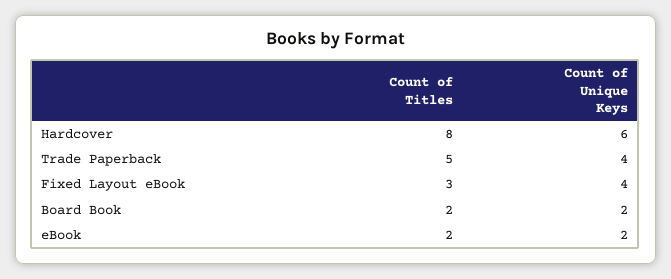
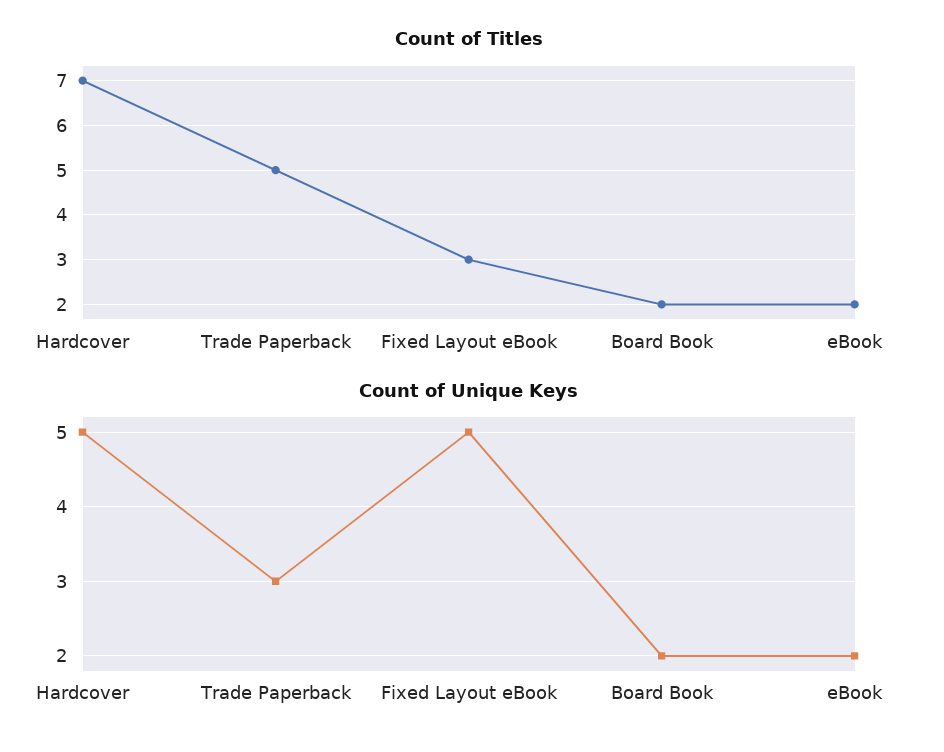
Count of Titles, Hardcover: 8 -> 7
Count of Unique Keys, Hardcover: 6 -> 5
Count of Unique Keys, Trade Paperback: 4 -> 3
Count of Unique Keys, Fixed Layout eBook: 4 -> 5

